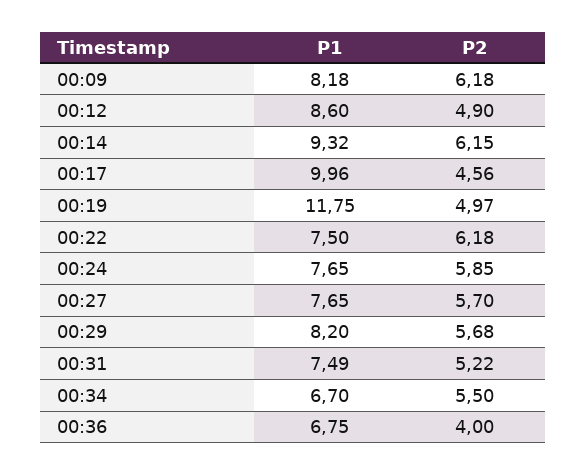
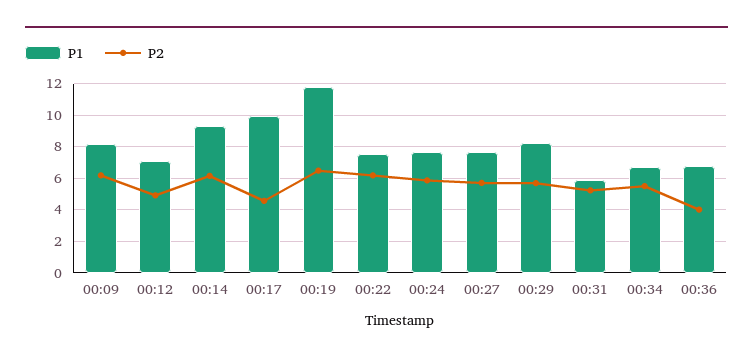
P1, 00:12: 8.6 -> 7
P2, 00:19: 4.97 -> 6.5
P1, 00:31: 7.49 -> 6

